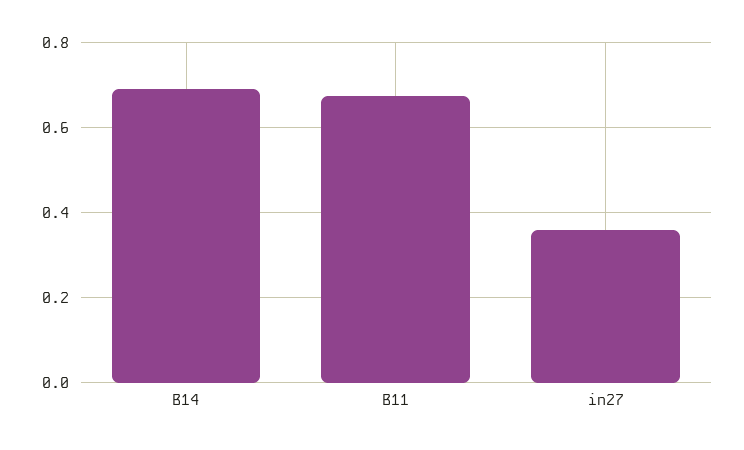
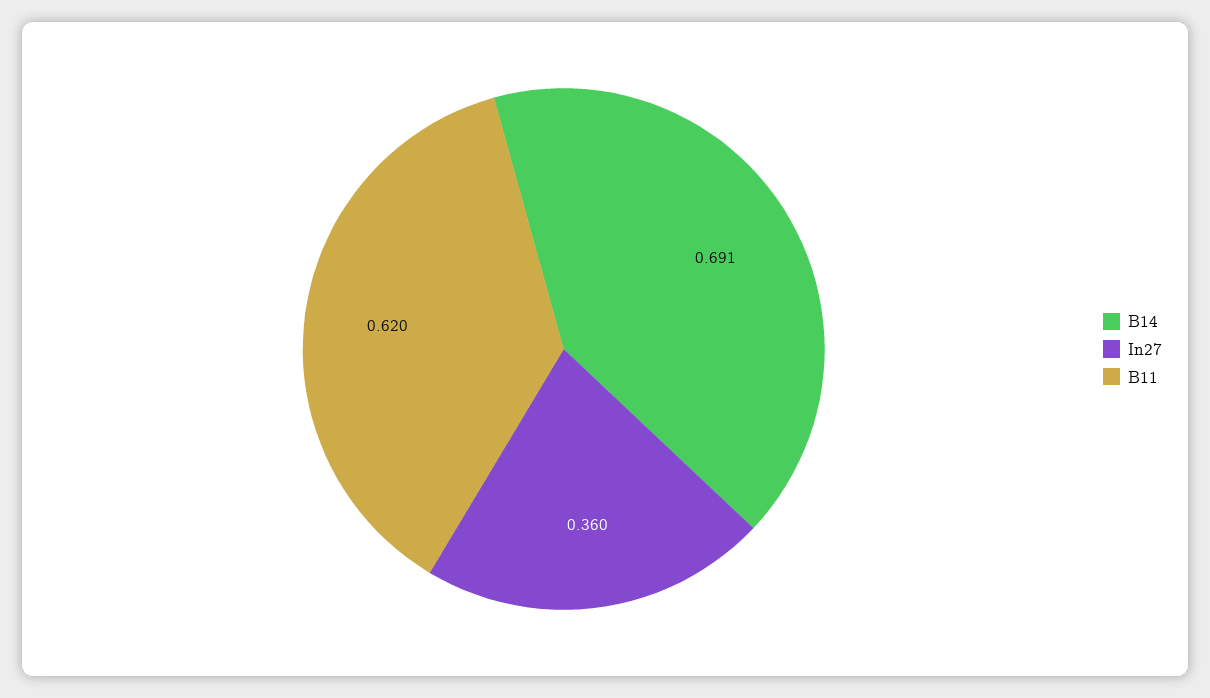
B11: 0.68 -> 0.62

